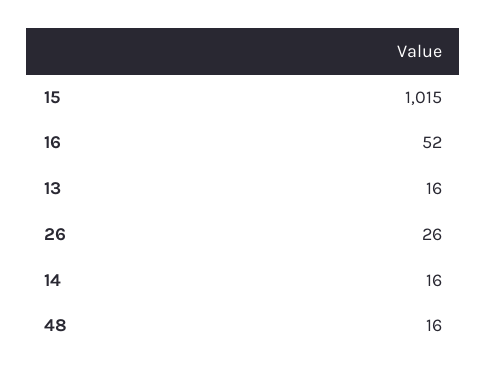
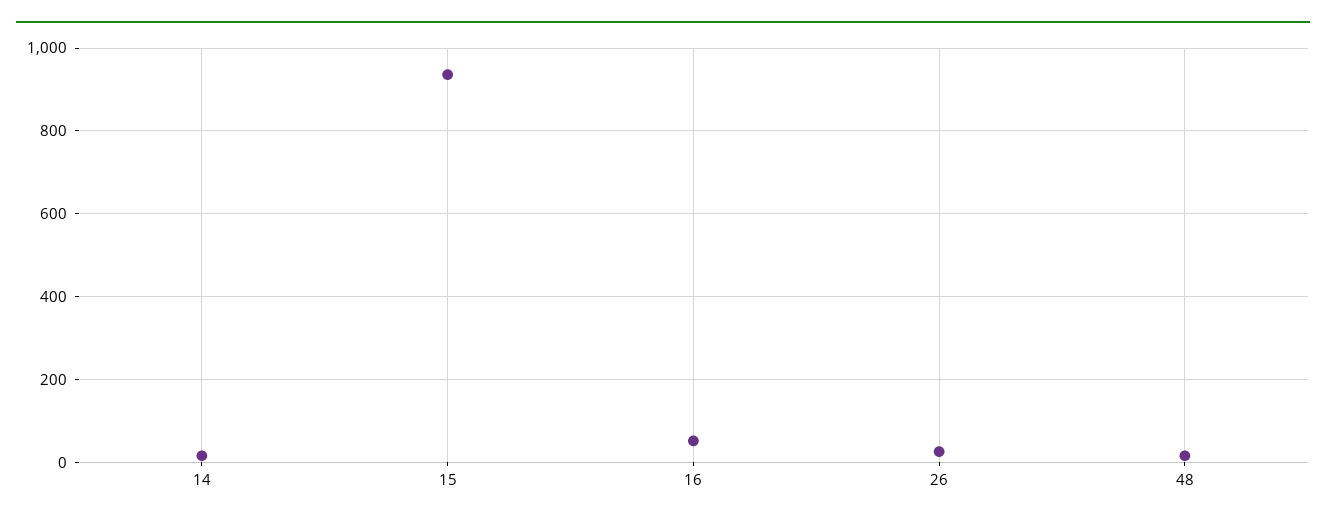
15: 1015 -> 940
13: 16 -> none

